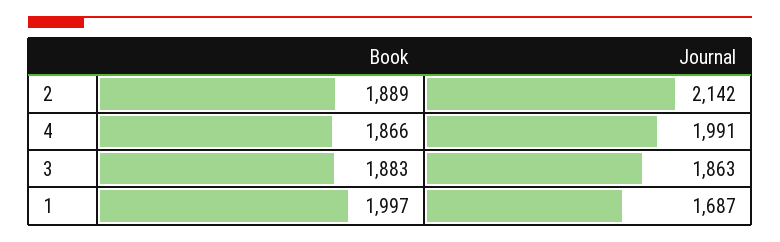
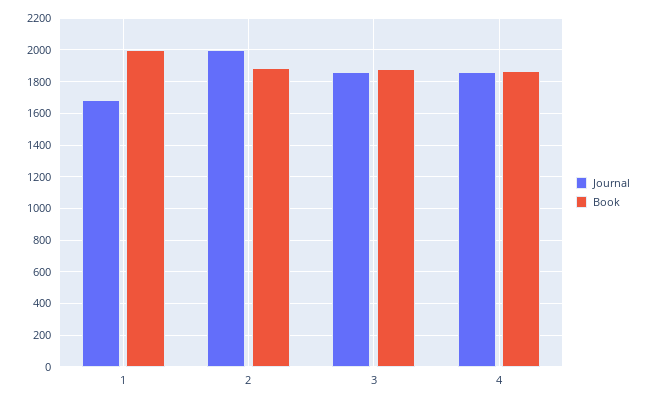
Journal, 2: 2142 -> 2000
Journal, 4: 1991 -> 1850

